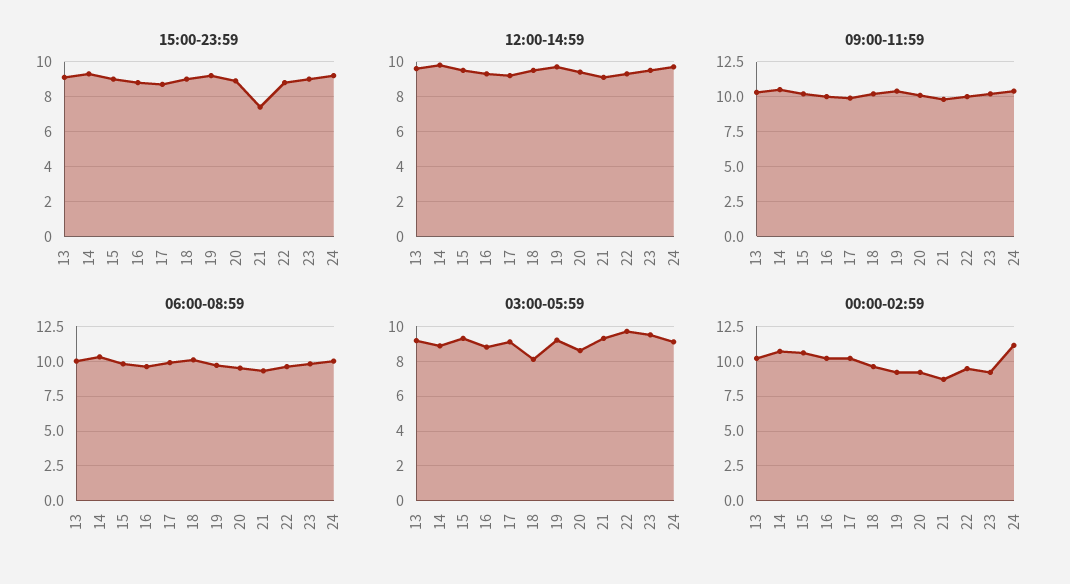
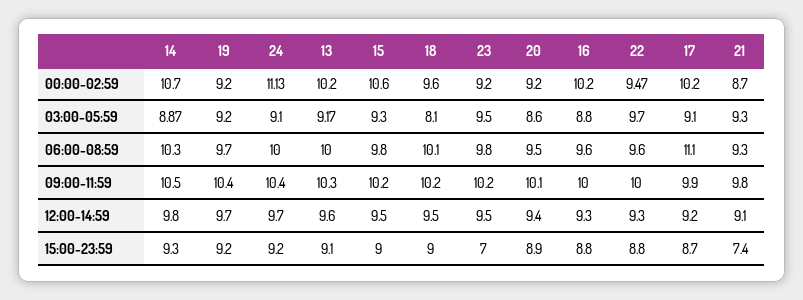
15:00-23:59, 23: 9 -> 7
06:00-08:59, 17: 10 -> 11.1

